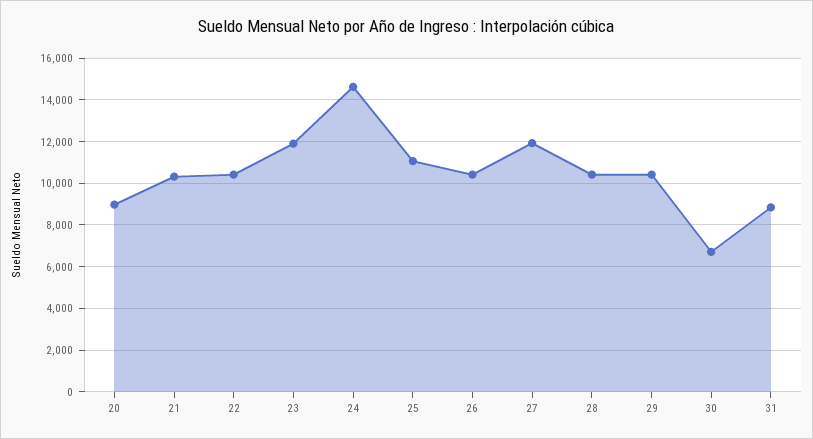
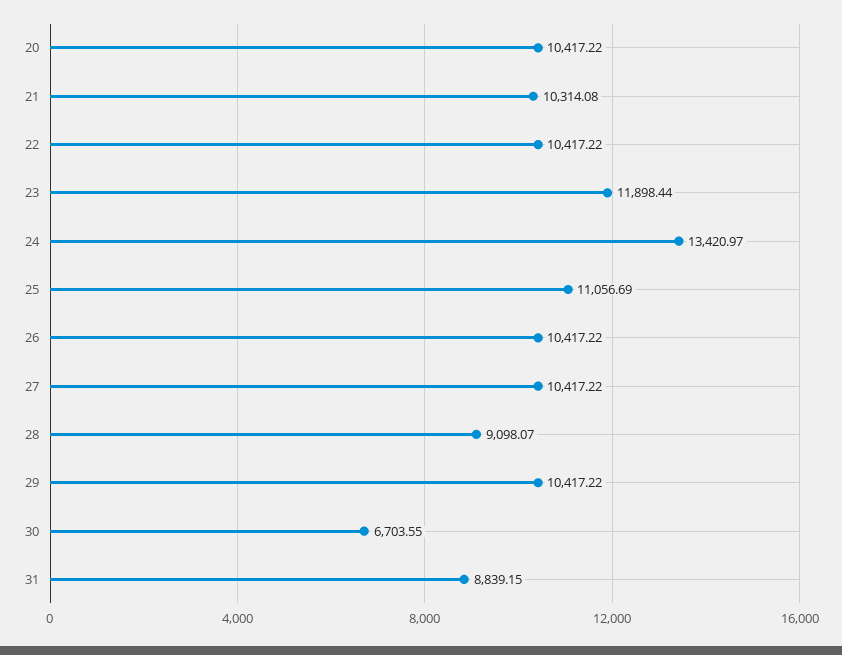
20: 9000 -> 10417.22
24: 14500 -> 13420.97
27: 12000 -> 10417.22
28: 10500 -> 9098.07

